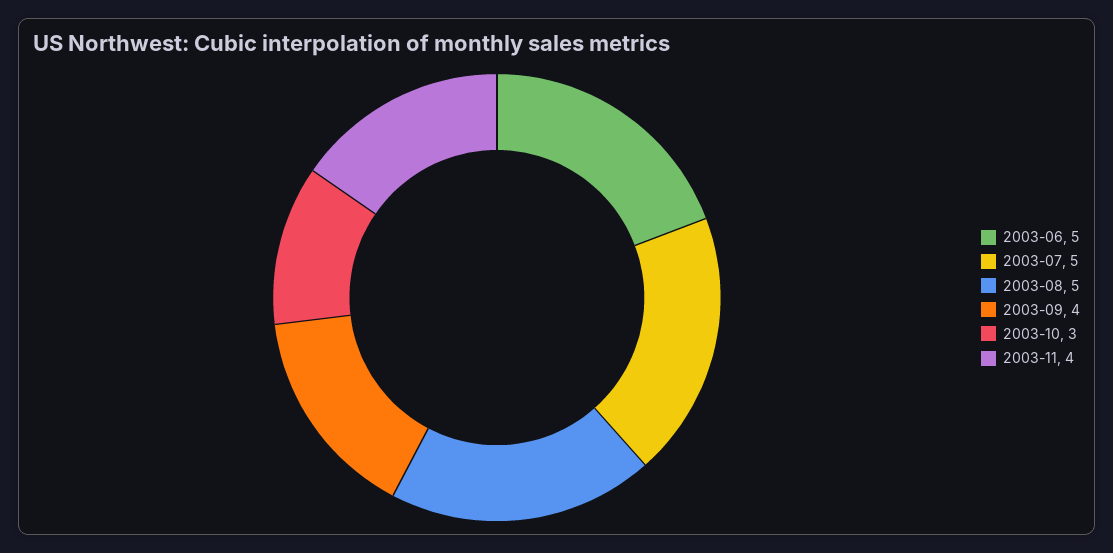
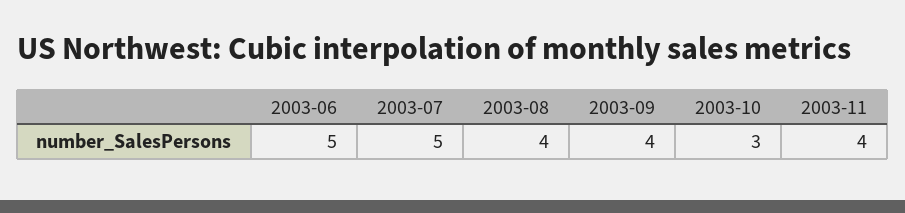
2003-08: 5 -> 4

